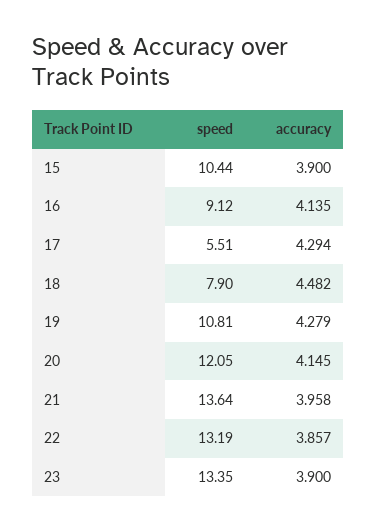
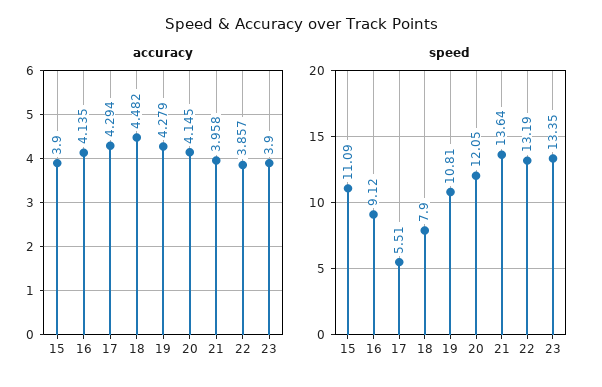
speed, 15: 10.44 -> 11.09

